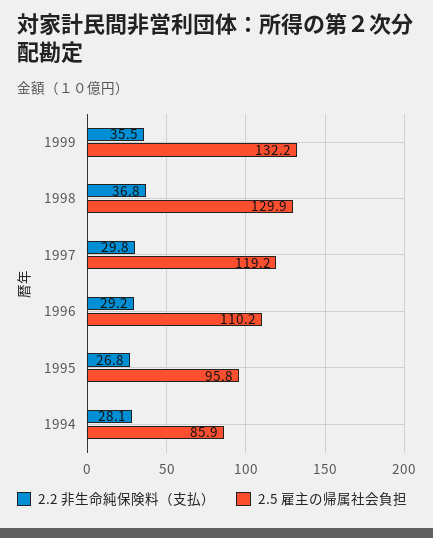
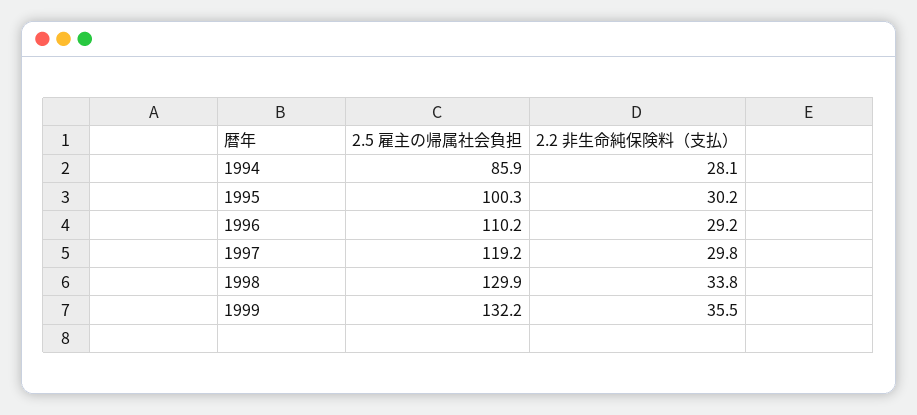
2.2 非生命純保険料（支払）, 1998: 36.8 -> 33.8
2.2 非生命純保険料（支払）, 1995: 26.8 -> 30.2
2.5 雇主の帰属社会負担, 1995: 95.8 -> 100.3

